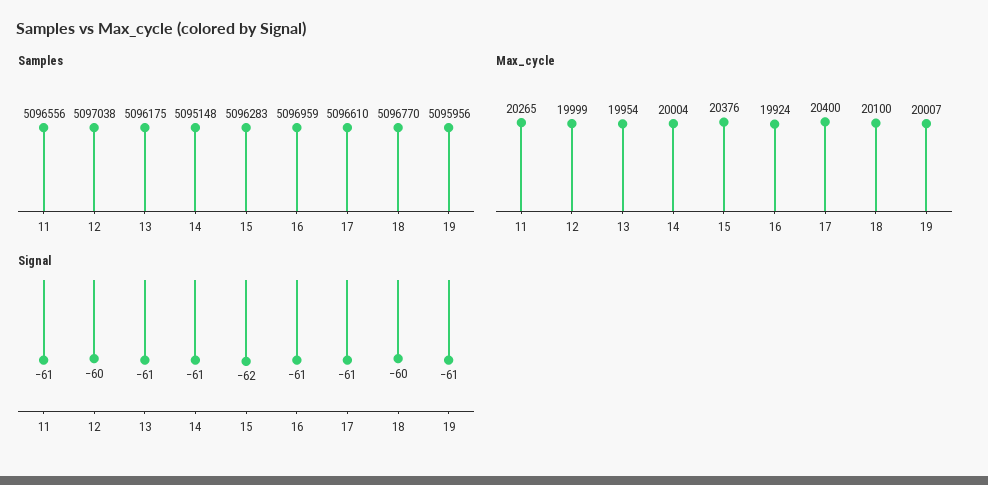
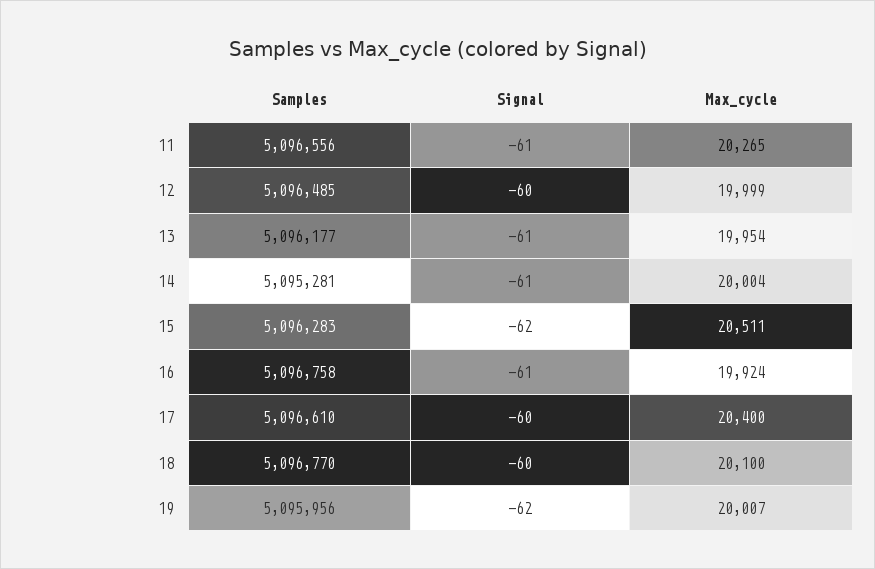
Samples, 12: 5097038 -> 5096485
Samples, 13: 5096175 -> 5096177
Samples, 14: 5095148 -> 5095281
Samples, 16: 5096959 -> 5096758
Max_cycle, 15: 20376 -> 20511
Signal, 17: -61 -> -60
Signal, 19: -61 -> -62

